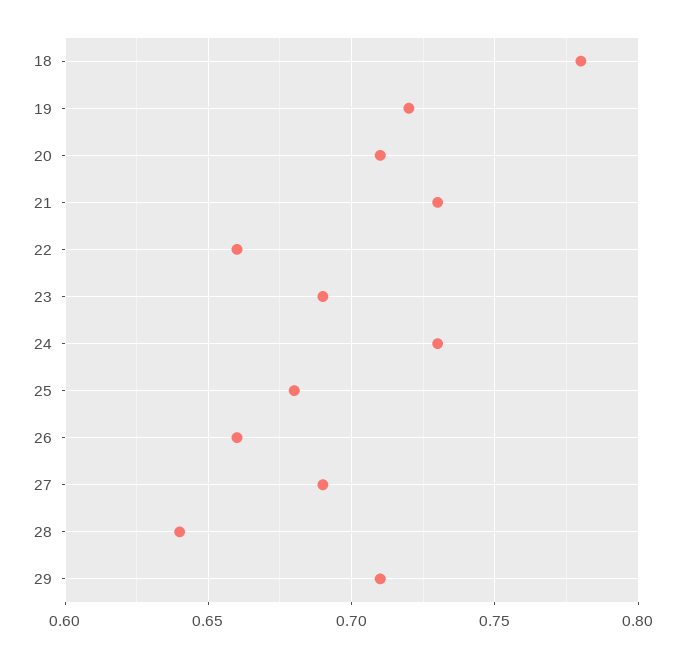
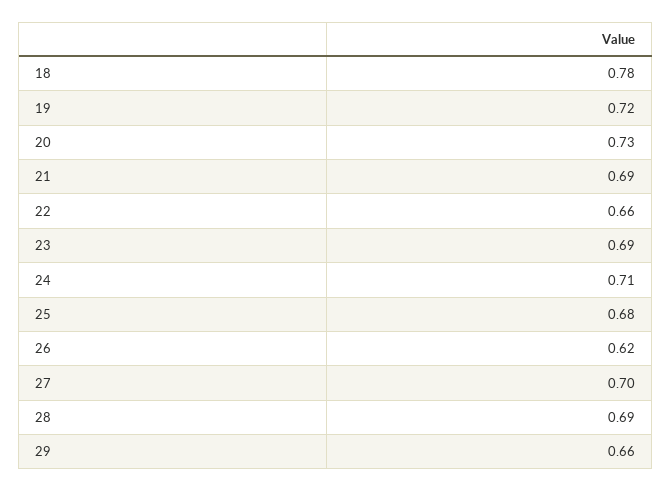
20: 0.71 -> 0.73
21: 0.73 -> 0.69
24: 0.73 -> 0.71
26: 0.66 -> 0.62
27: 0.69 -> 0.7
28: 0.64 -> 0.69
29: 0.71 -> 0.66

